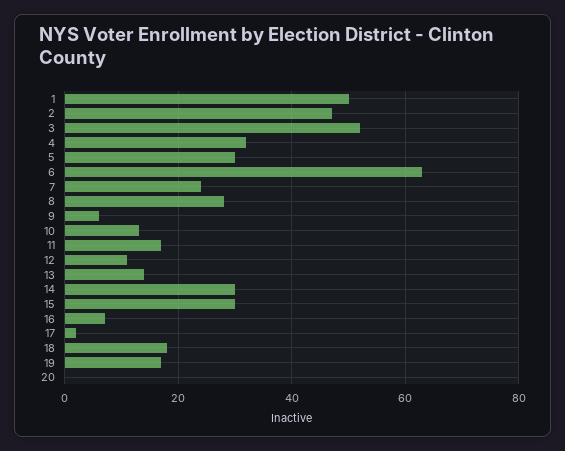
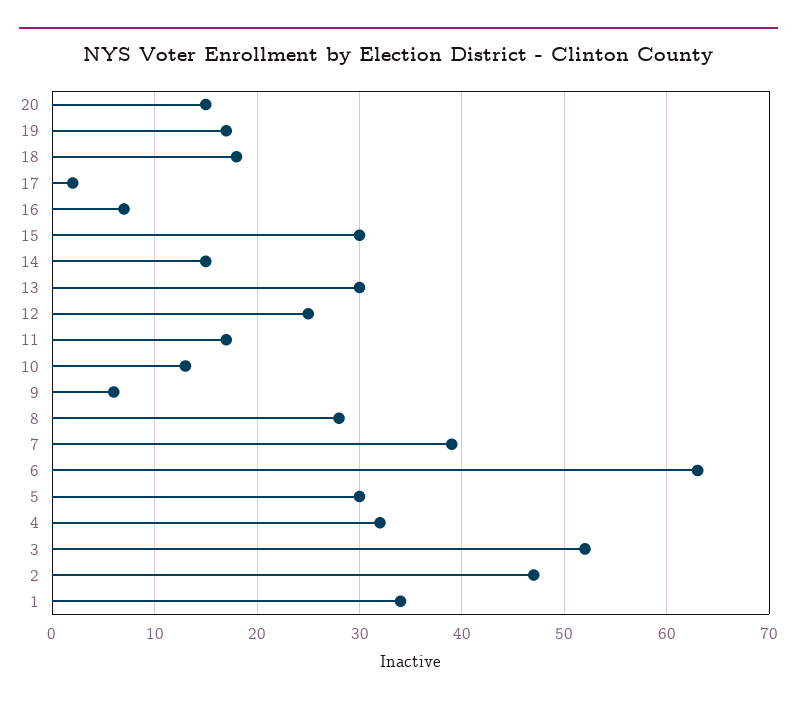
1: 50 -> 34
7: 25 -> 39
12: 10 -> 25
13: 15 -> 30
14: 30 -> 15
20: 0 -> 15

